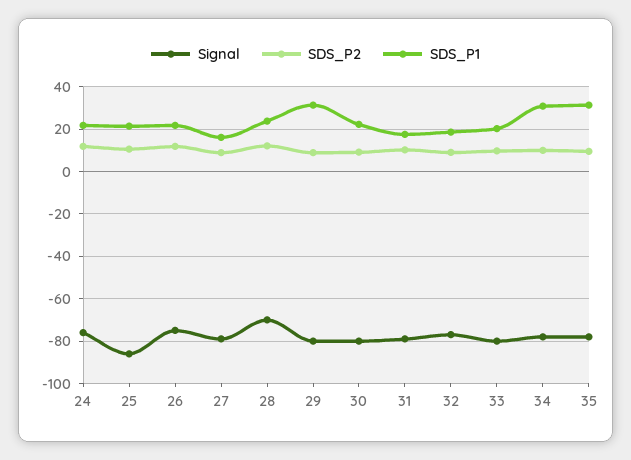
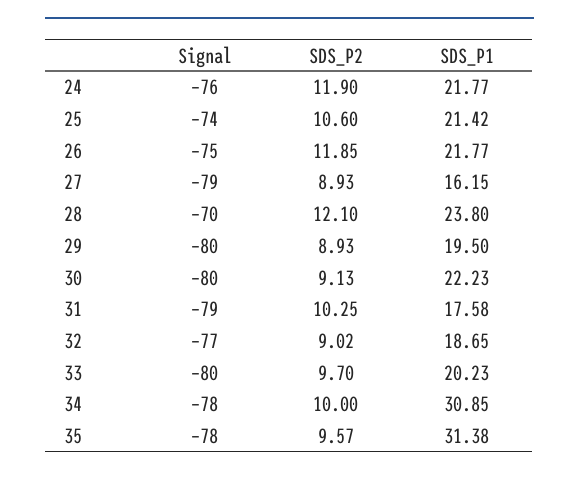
Signal, 25: -85 -> -74
SDS_P1, 29: 30 -> 19.5

